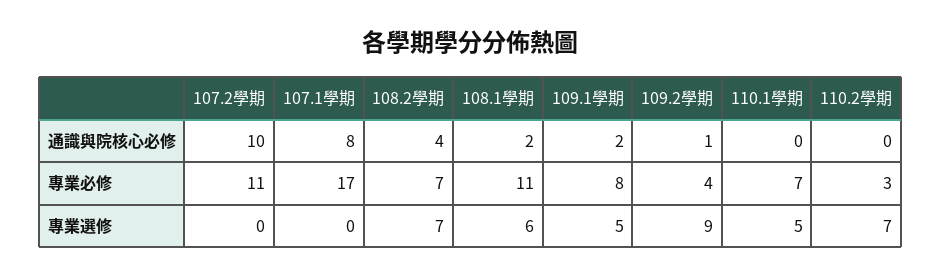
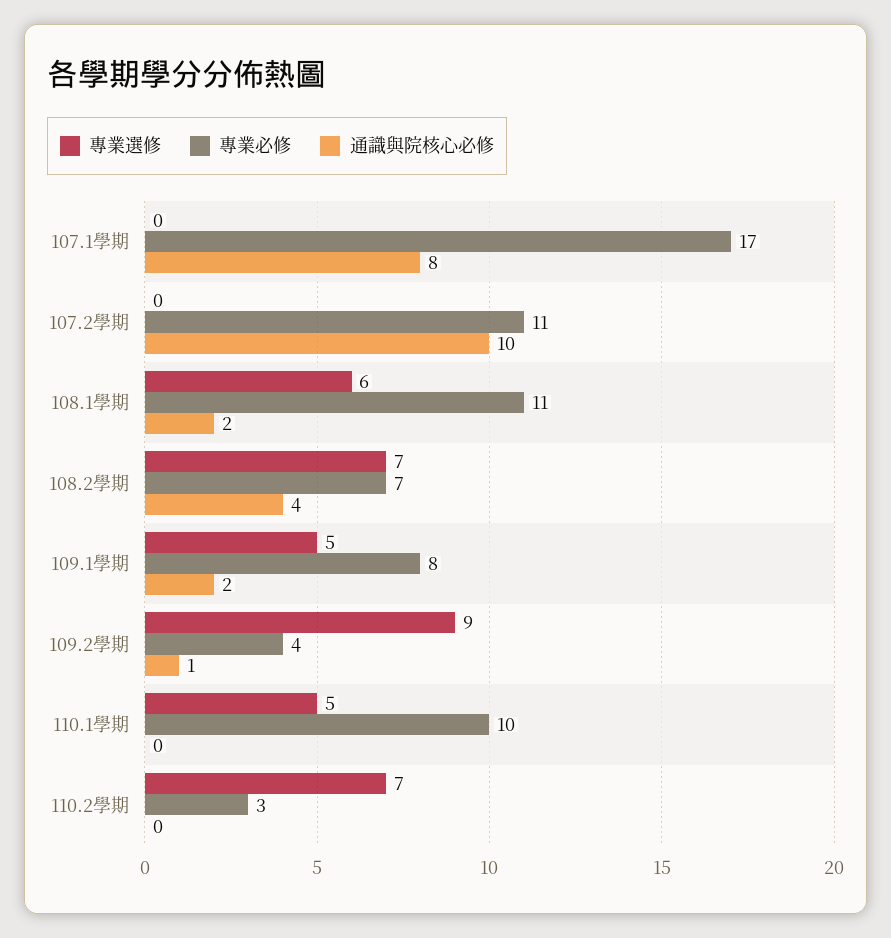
專業必修, 110.1學期: 7 -> 10

